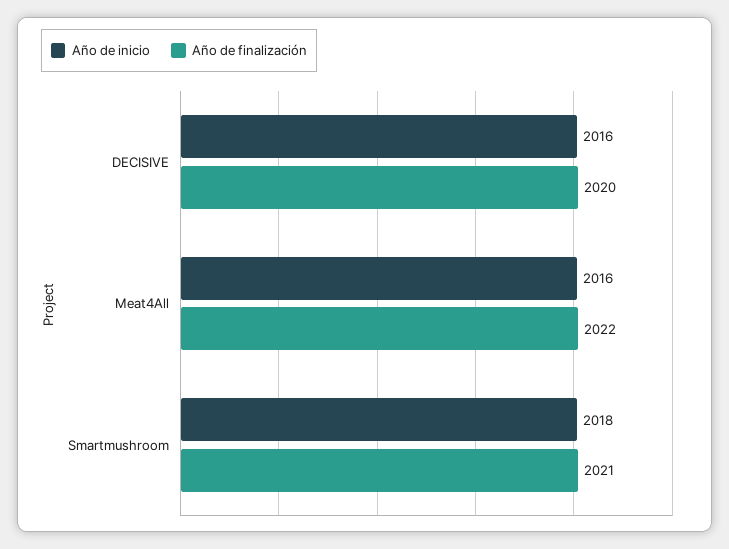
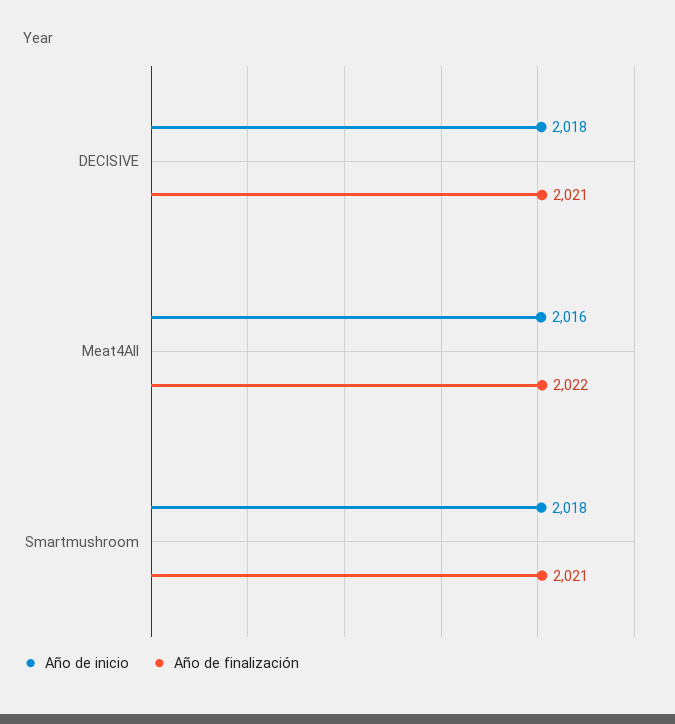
Año de inicio, DECISIVE: 2016 -> 2018
Año de finalización, DECISIVE: 2020 -> 2021

